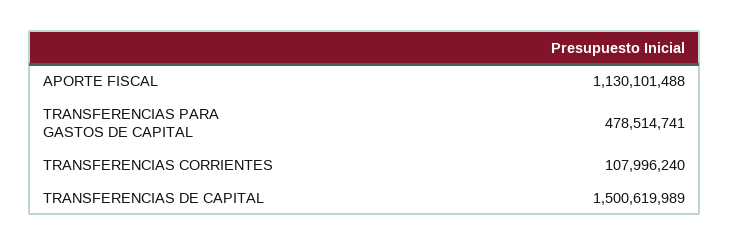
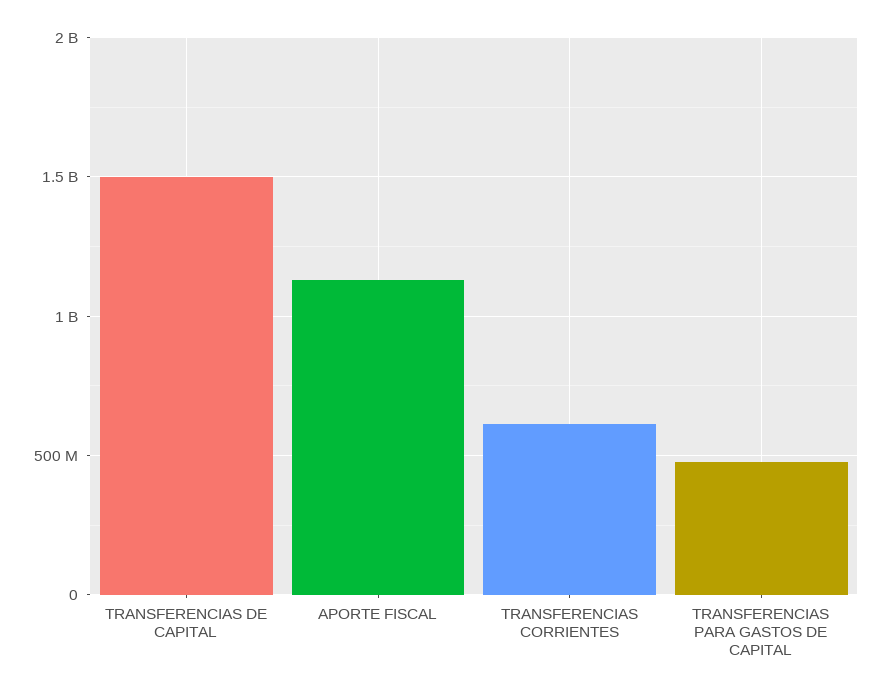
TRANSFERENCIAS CORRIENTES: 107996240 -> 600000000

